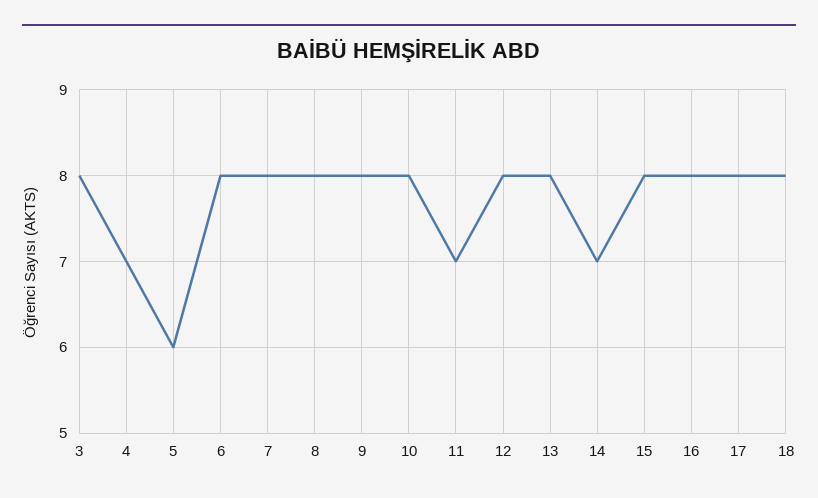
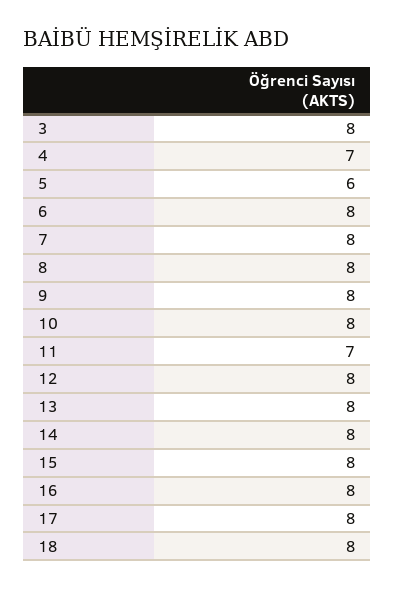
14: 7 -> 8

